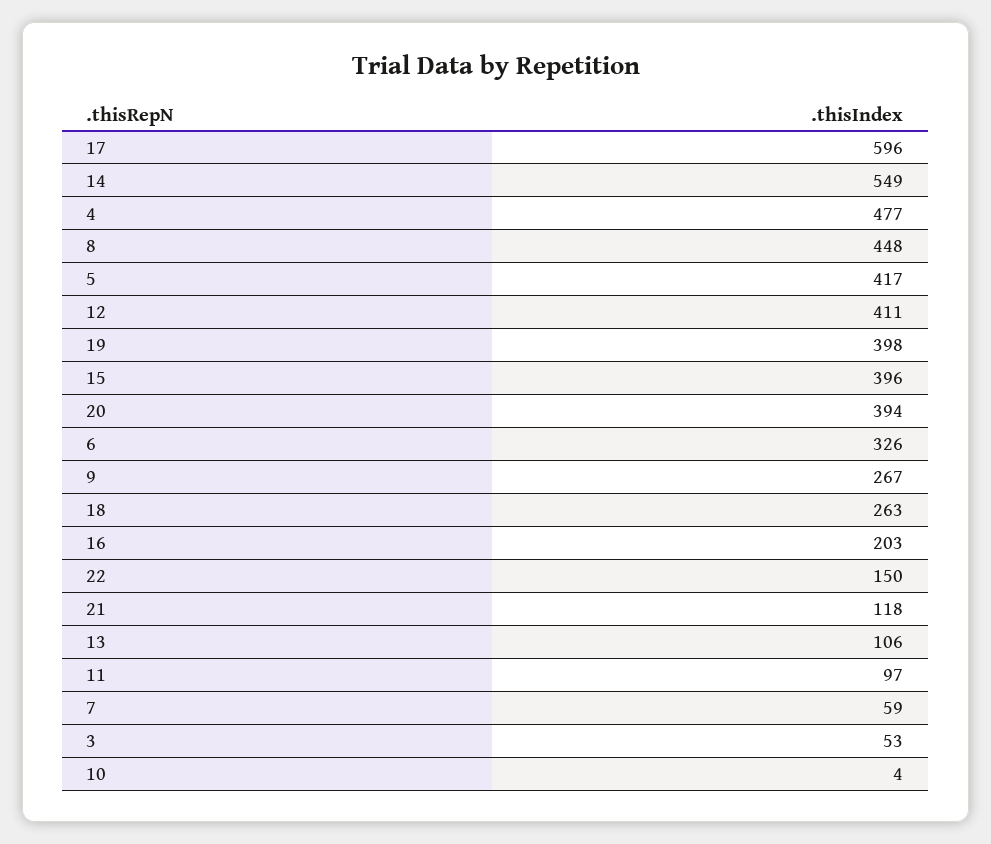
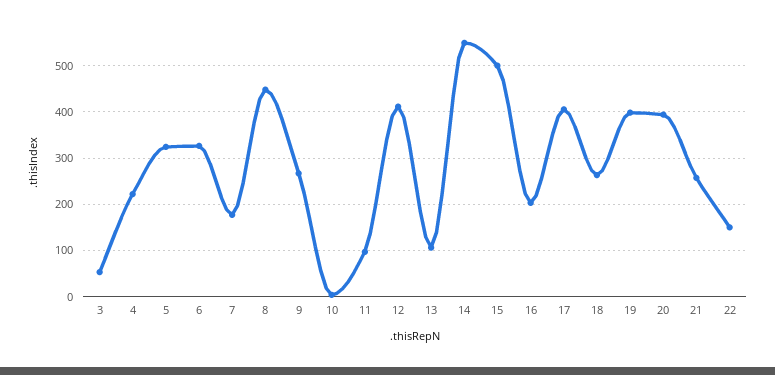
17: 596 -> 400
4: 477 -> 220
5: 417 -> 320
15: 396 -> 500
21: 118 -> 260
7: 59 -> 180

